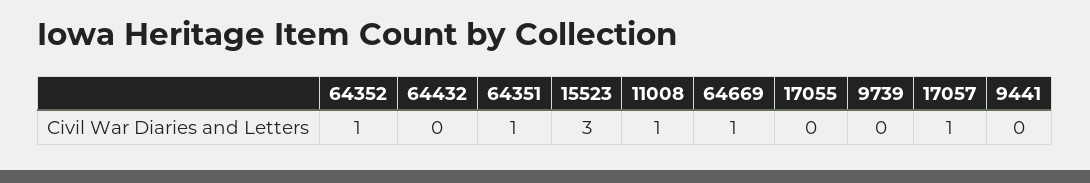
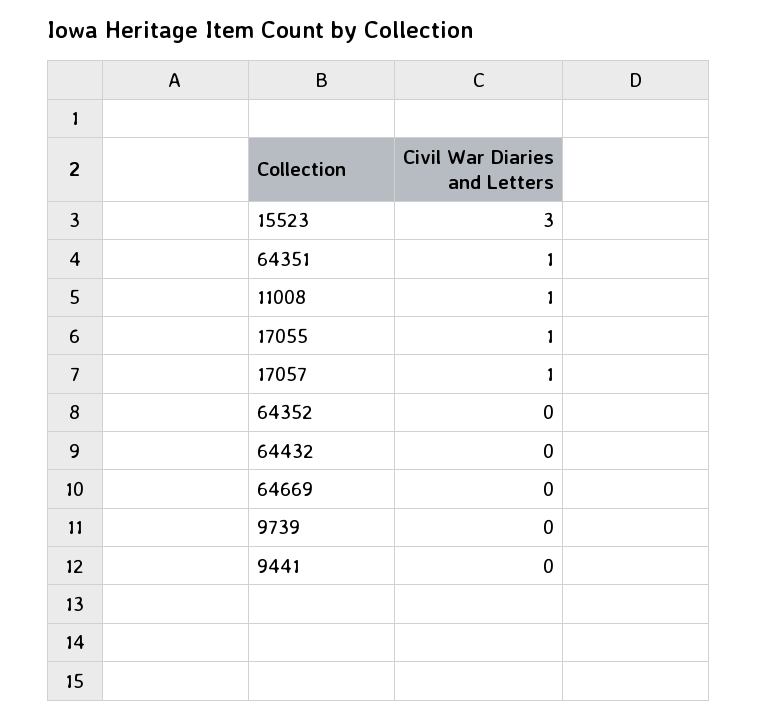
64352: 1 -> 0
64669: 1 -> 0
17055: 0 -> 1

